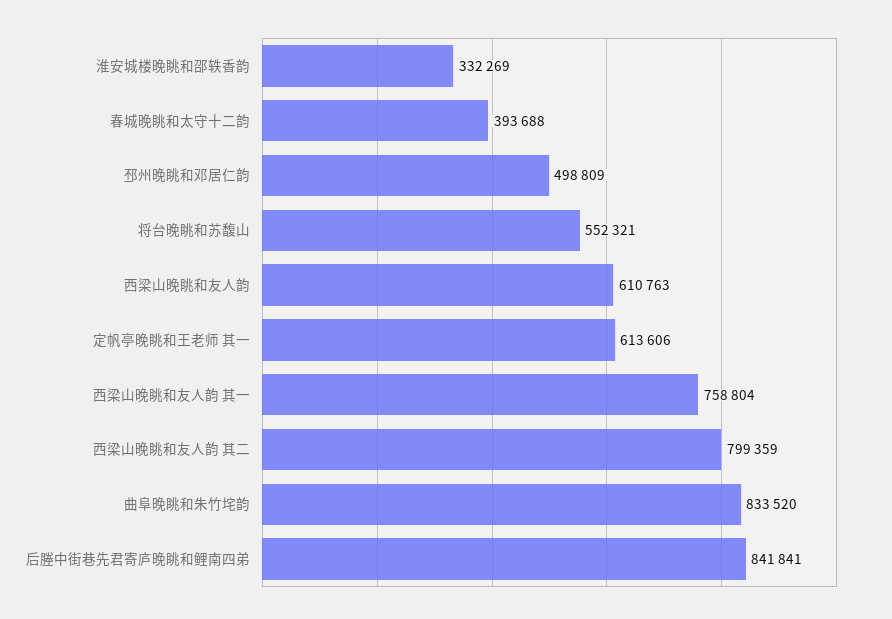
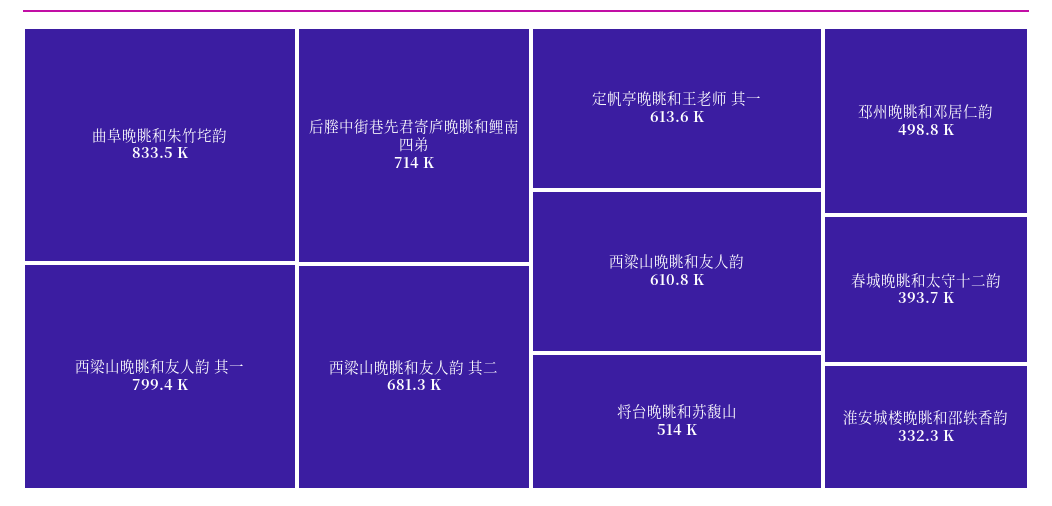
将台晚眺和苏馥山: 552321 -> 514000
西梁山晚眺和友人韵 其一: 758804 -> 799400
西梁山晚眺和友人韵 其二: 799359 -> 681300
后塍中街巷先君寄庐晚眺和鲤南四弟: 841841 -> 714000

